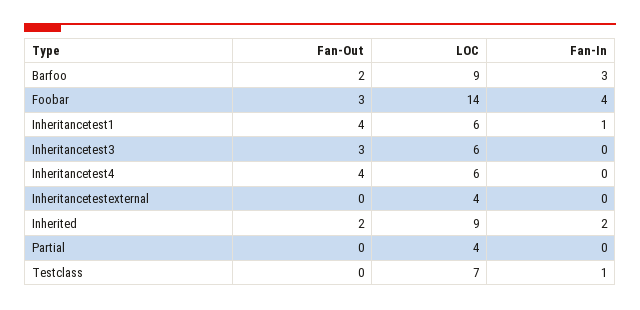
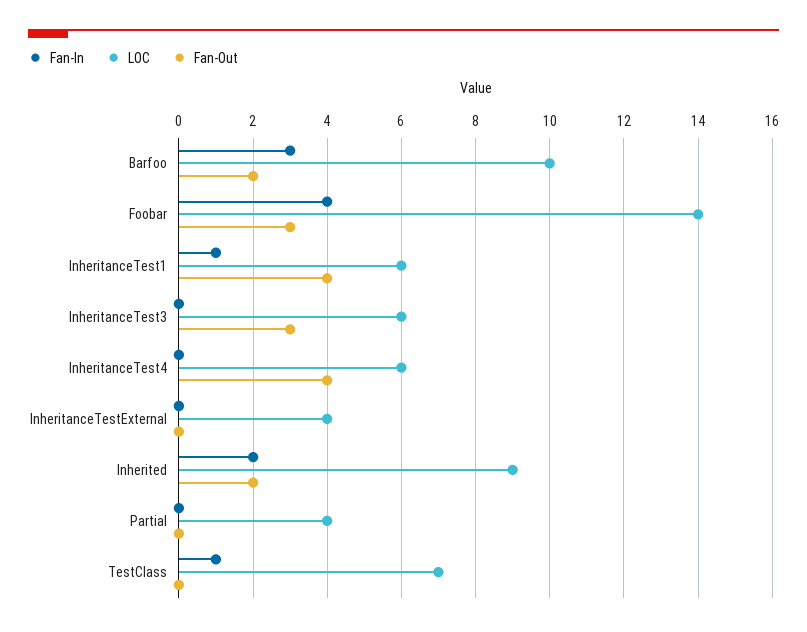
LOC, Barfoo: 9 -> 10

